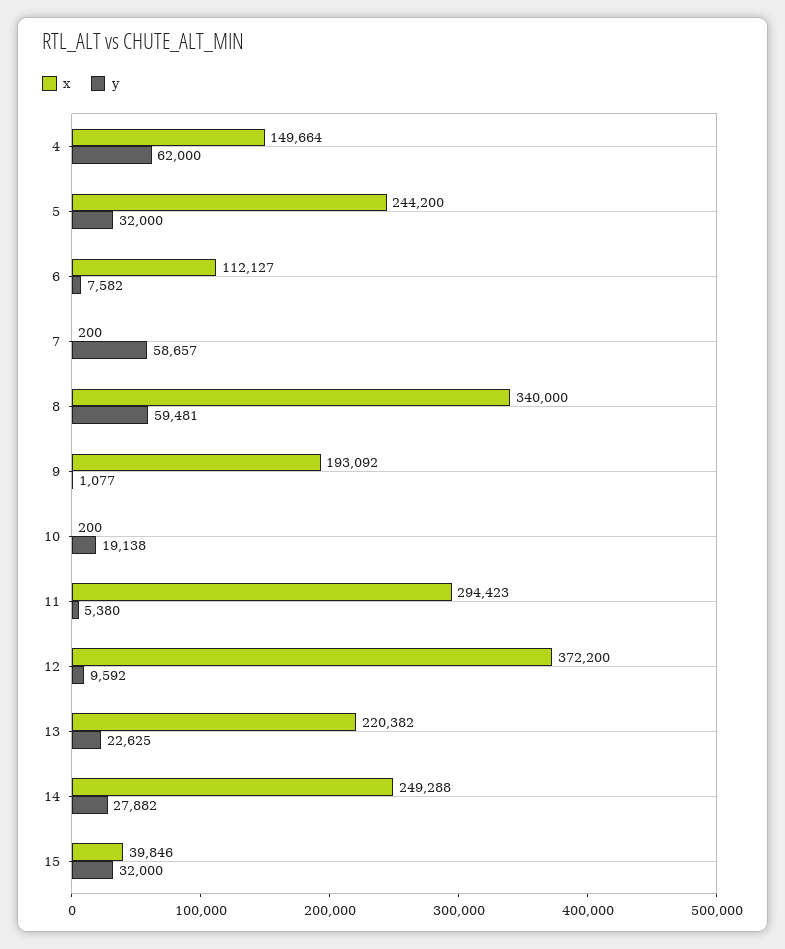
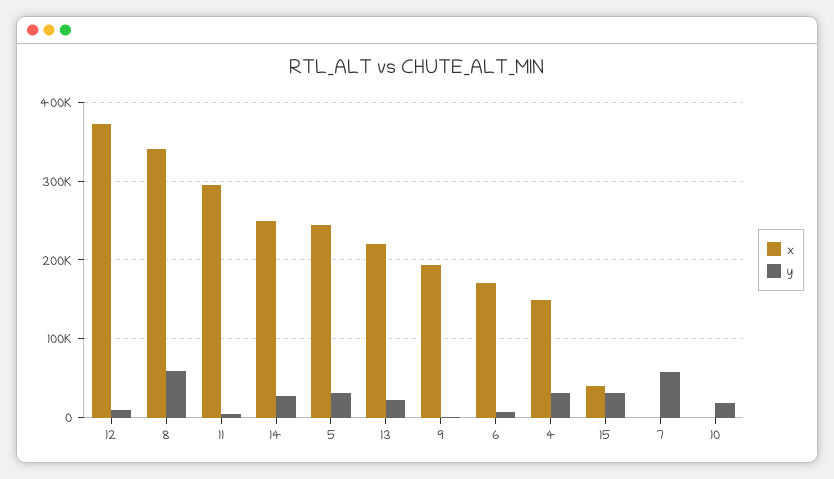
y, 4: 62000 -> 30000
x, 6: 112127 -> 170000

